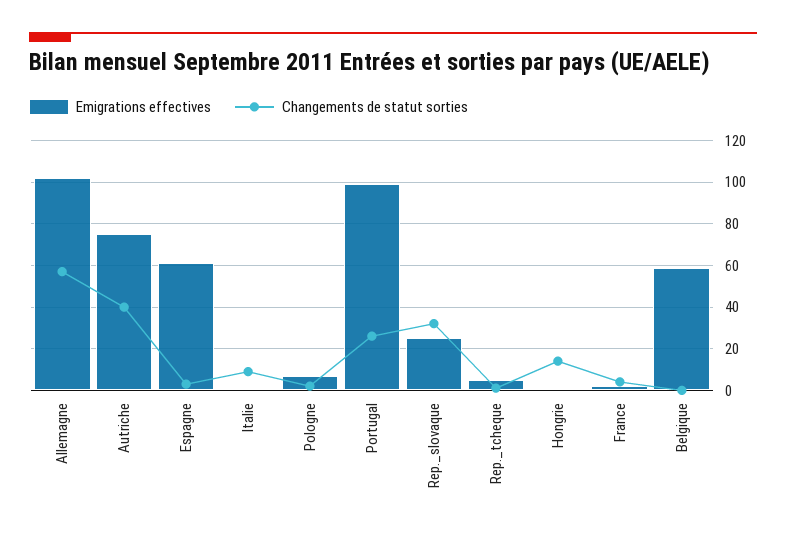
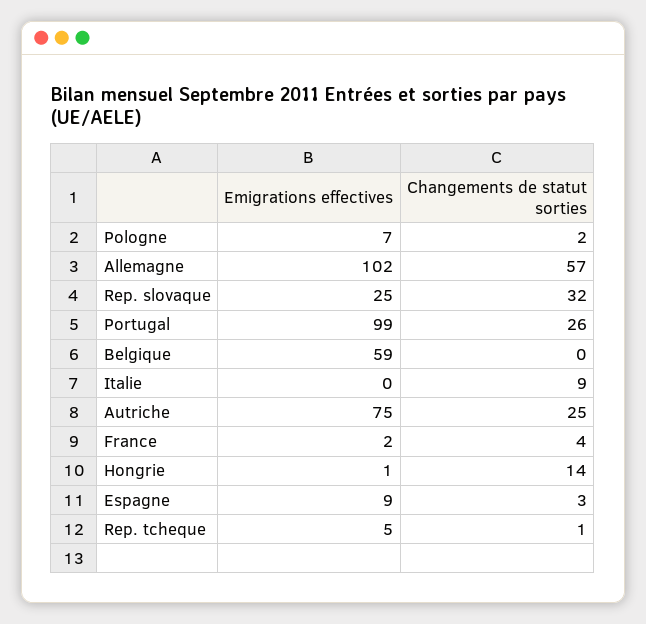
Changements de statut sorties, Autriche: 40 -> 25
Emigrations effectives, Espagne: 60 -> 9

